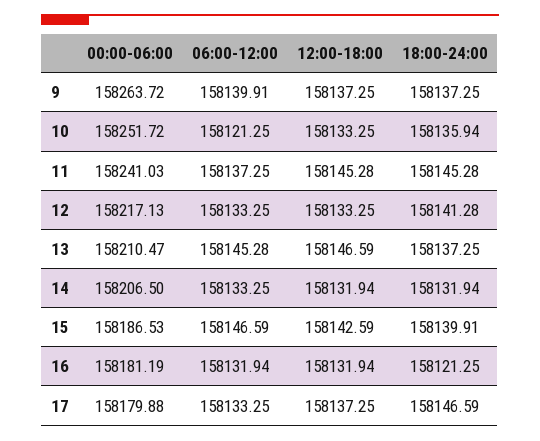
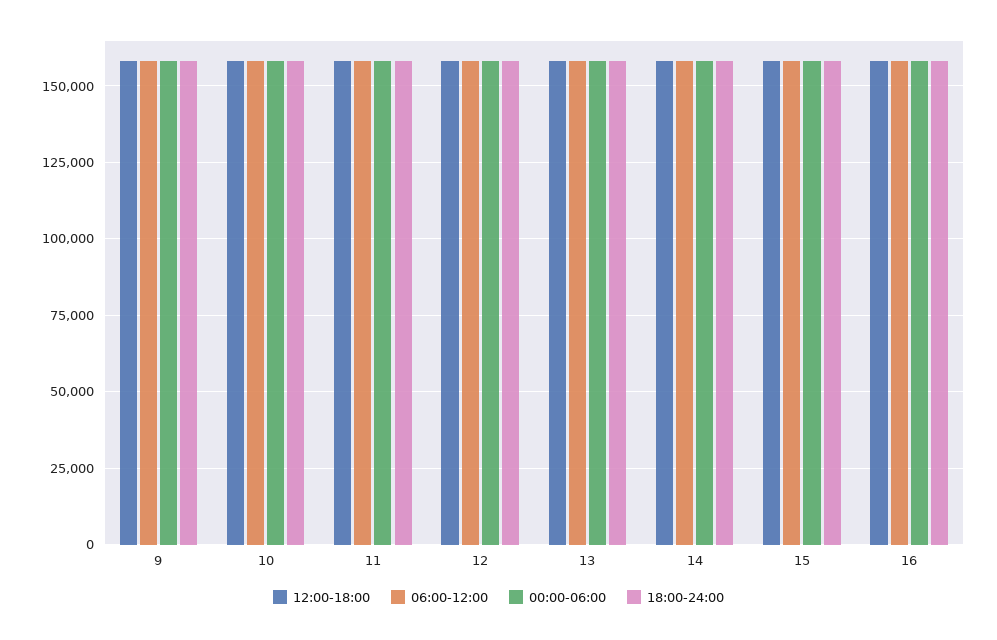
00:00-06:00, 17: 158179.88 -> none
06:00-12:00, 17: 158133.25 -> none
12:00-18:00, 17: 158137.25 -> none
18:00-24:00, 17: 158146.59 -> none

